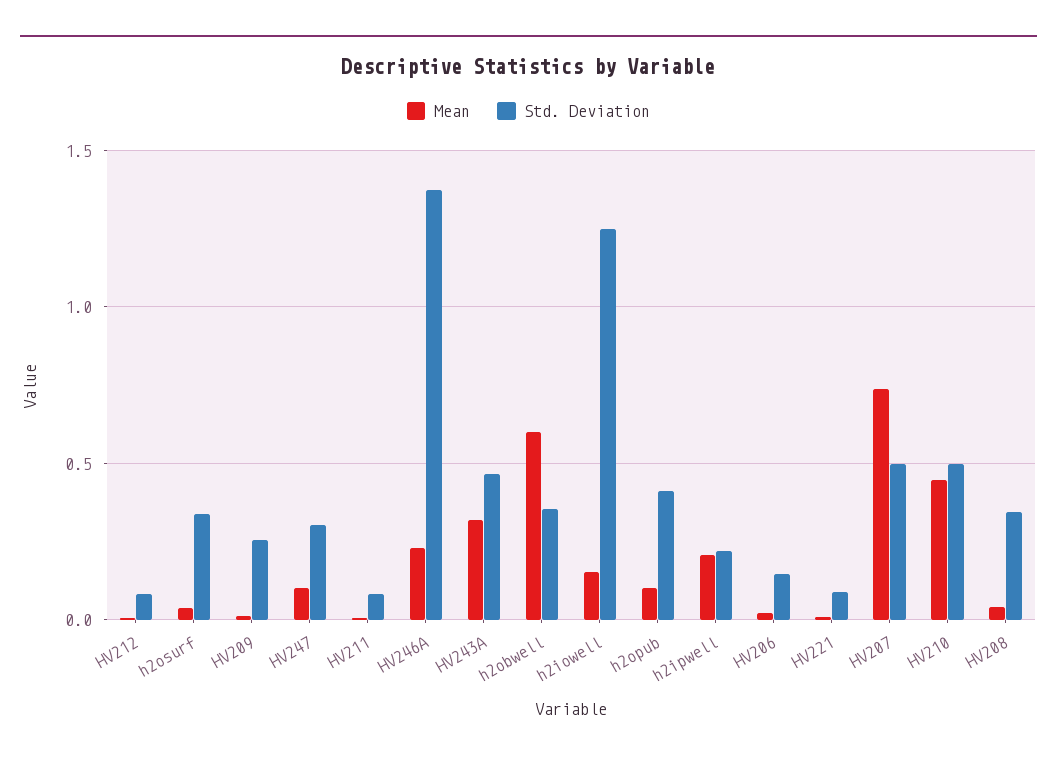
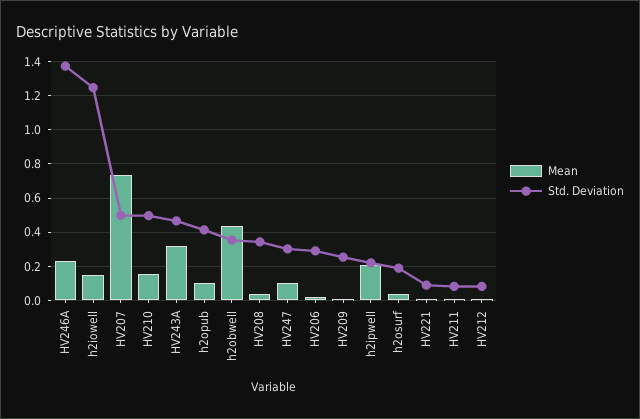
Std. Deviation, h2osurf: 0.35 -> 0.2
Mean, h2obwell: 0.6 -> 0.45
Std. Deviation, HV206: 0.15 -> 0.3
Mean, HV210: 0.45 -> 0.15

